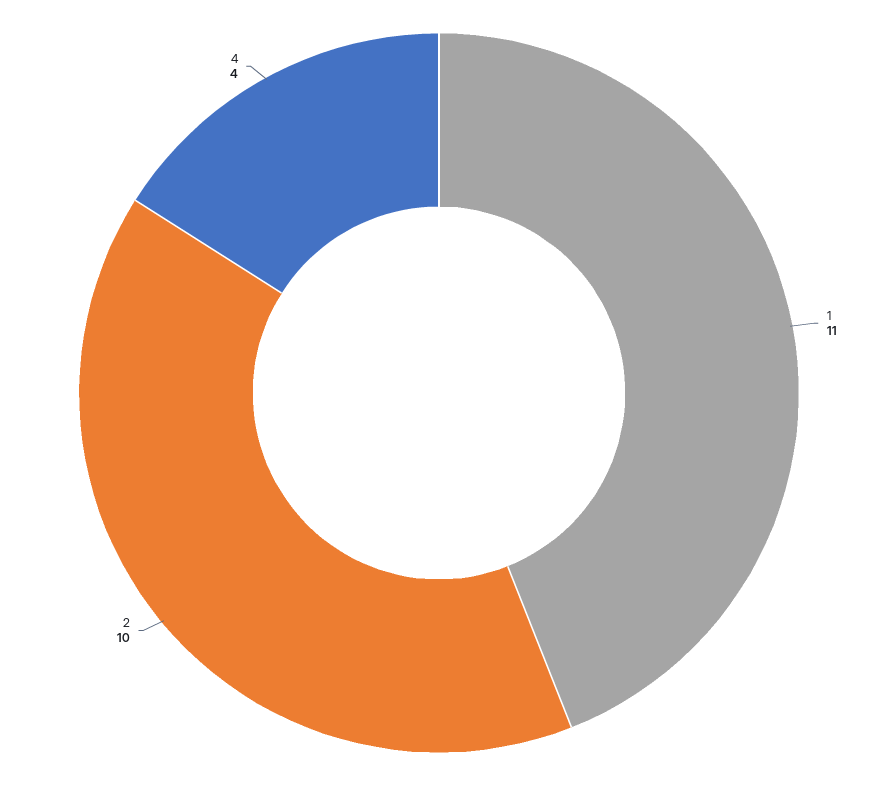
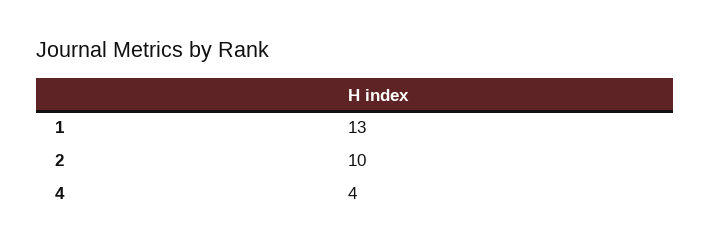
1: 11 -> 13

